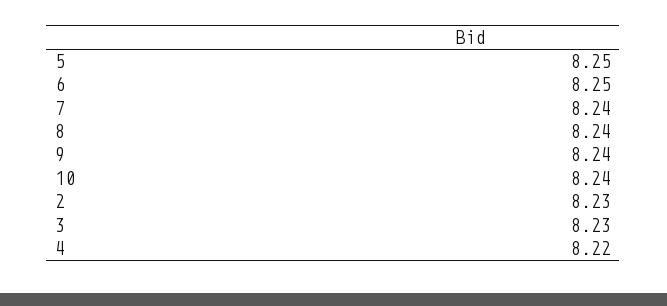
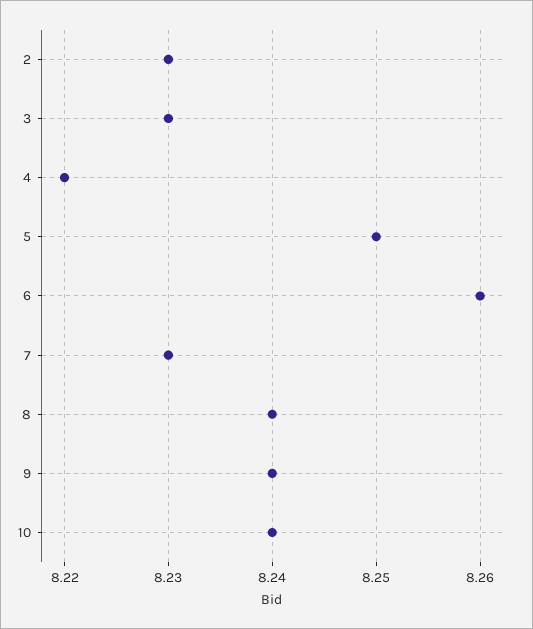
6: 8.25 -> 8.26
7: 8.24 -> 8.23

